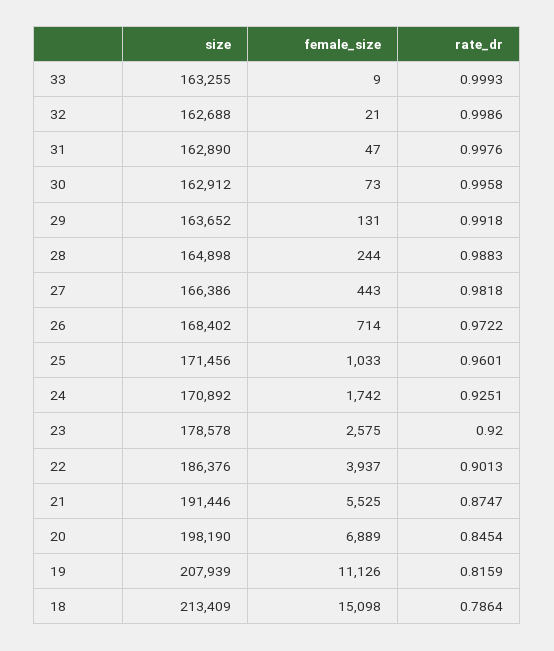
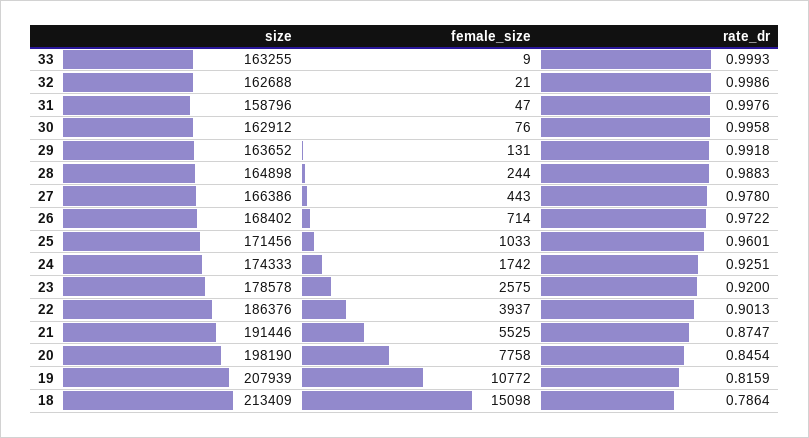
size, 31: 162890 -> 158796
female_size, 30: 73 -> 76
rate_dr, 27: 0.9818 -> 0.978
size, 24: 170892 -> 174333
female_size, 20: 6889 -> 7758
female_size, 19: 11126 -> 10772

